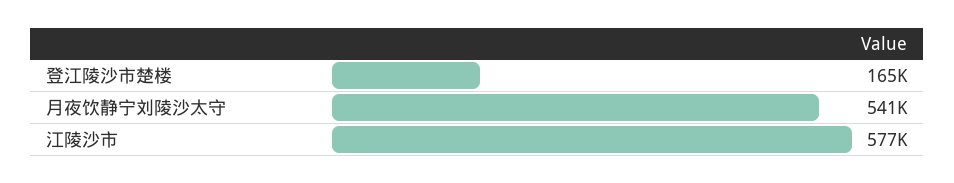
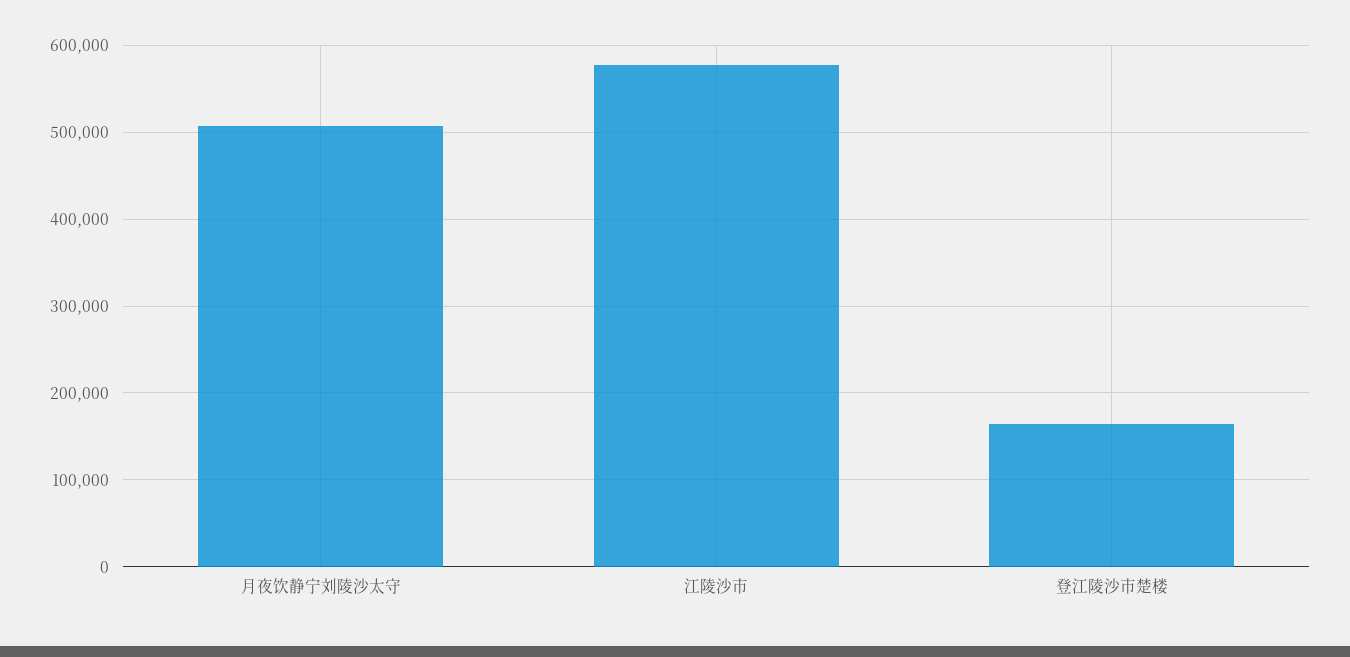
月夜饮静宁刘陵沙太守: 541000 -> 510000

